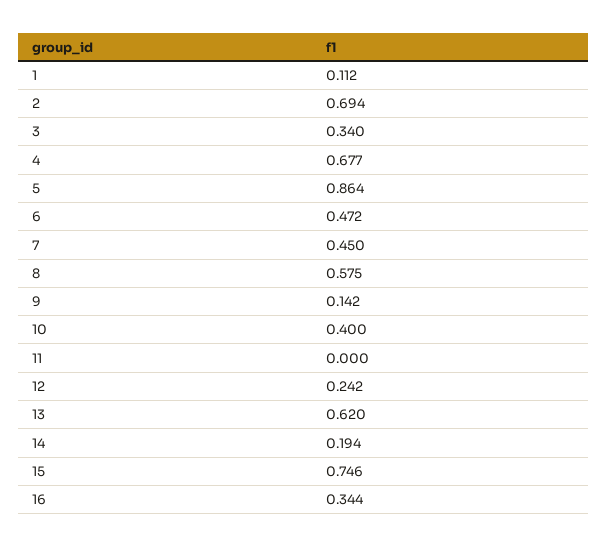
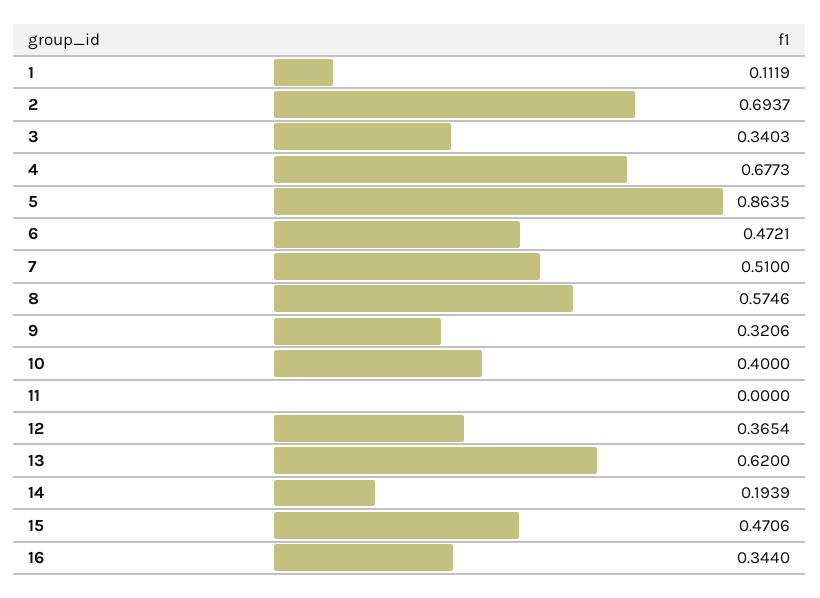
7: 0.45 -> 0.51
9: 0.142 -> 0.3206
12: 0.242 -> 0.3654
15: 0.746 -> 0.4706

